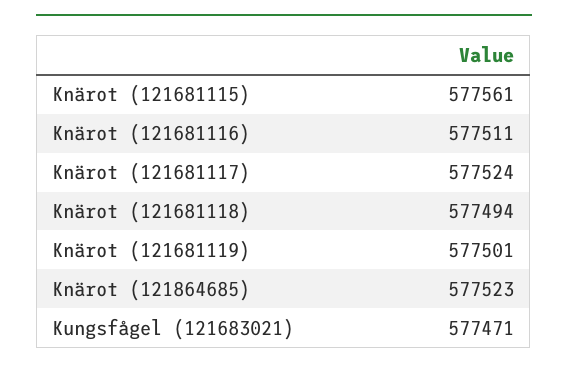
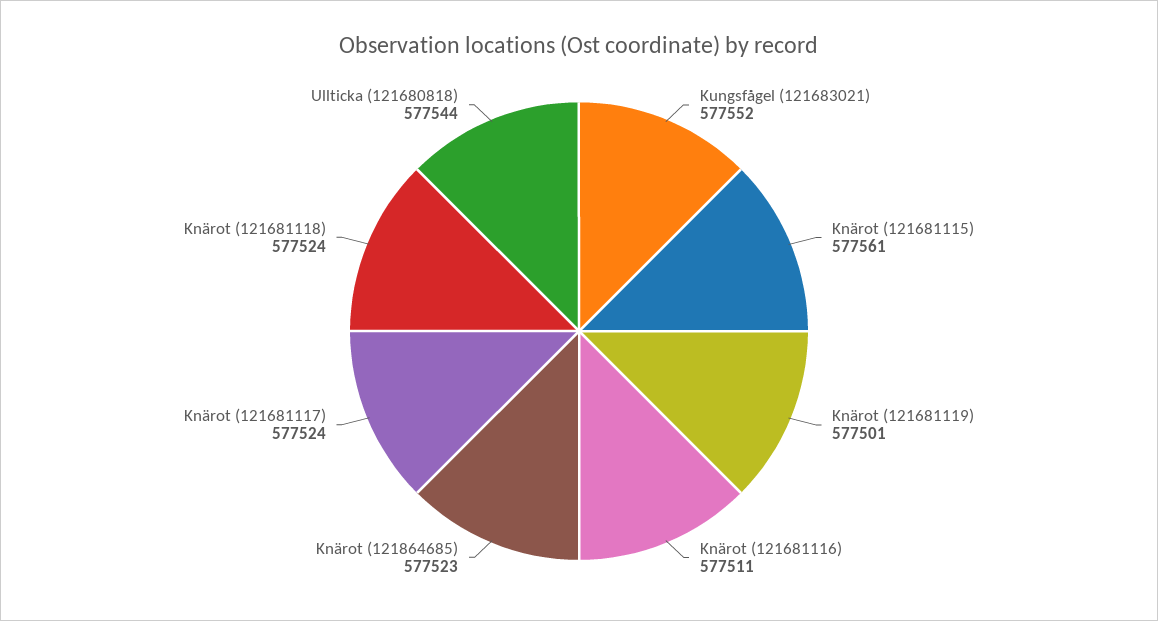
Knärot (121681118): 577494 -> 577524
Kungsfågel (121683021): 577471 -> 577552
Ullticka (121680818): none -> 577544

